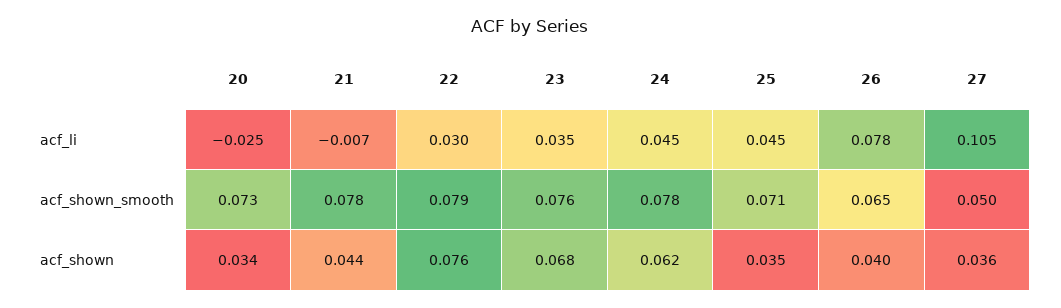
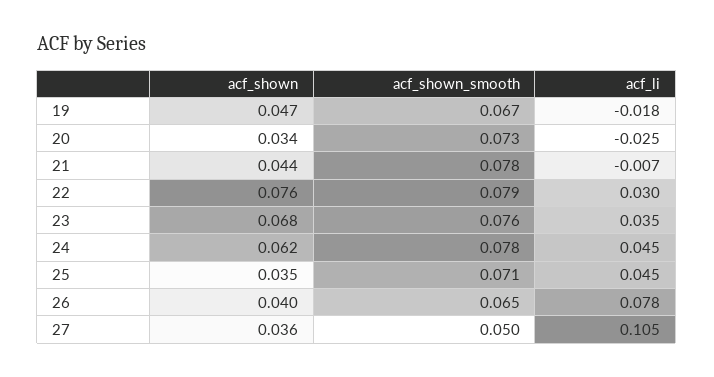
19, acf_shown: none -> 0.047
19, acf_shown_smooth: none -> 0.067
19, acf_li: none -> -0.018

